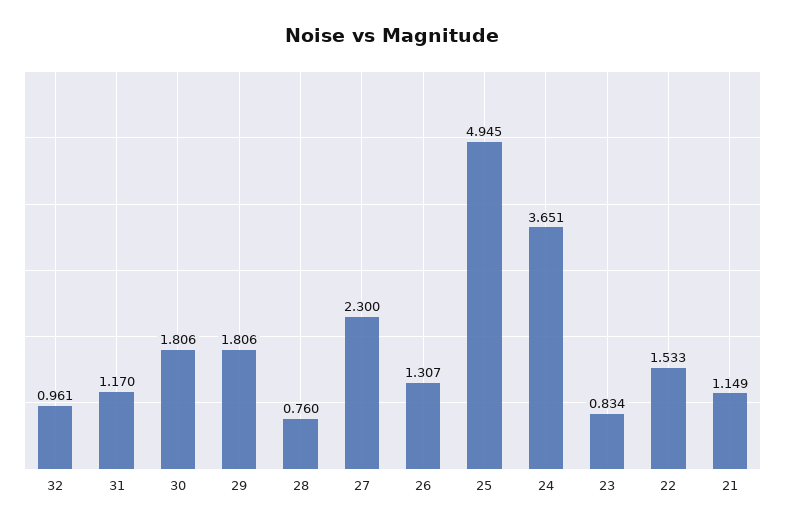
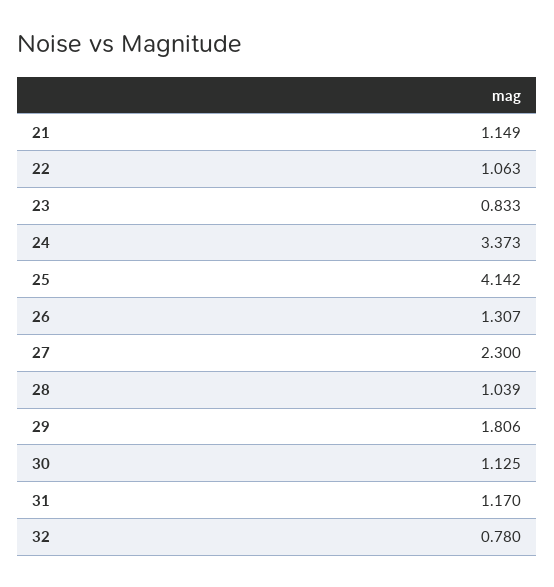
32: 0.961 -> 0.78
30: 1.806 -> 1.125
28: 0.76 -> 1.039
25: 4.945 -> 4.142
24: 3.651 -> 3.373
23: 0.834 -> 0.833
22: 1.533 -> 1.063

